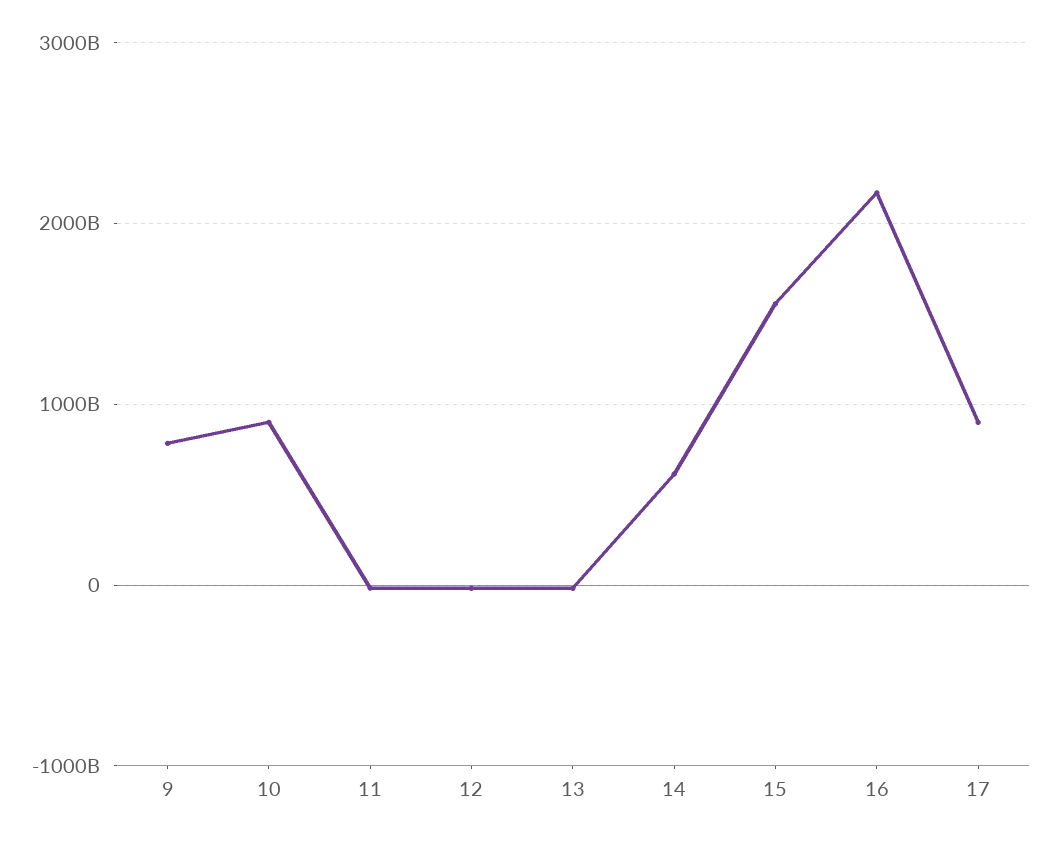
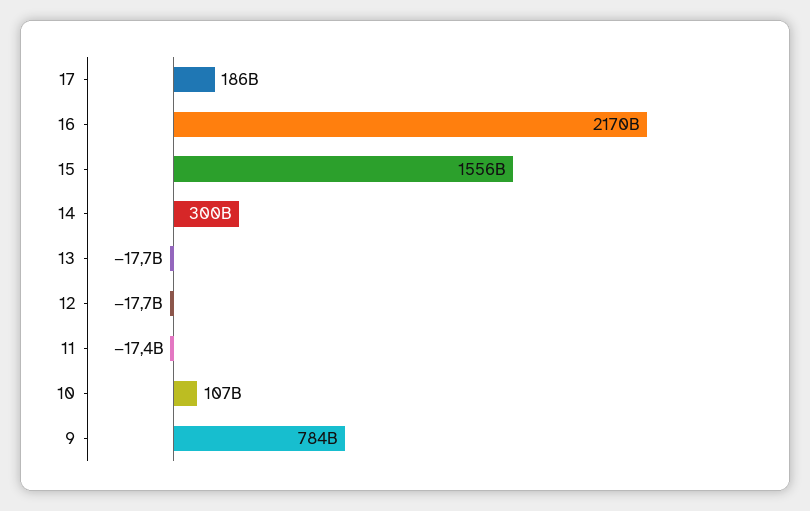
10: 900000000000 -> 107000000000
14: 600000000000 -> 300000000000
17: 900000000000 -> 186000000000

